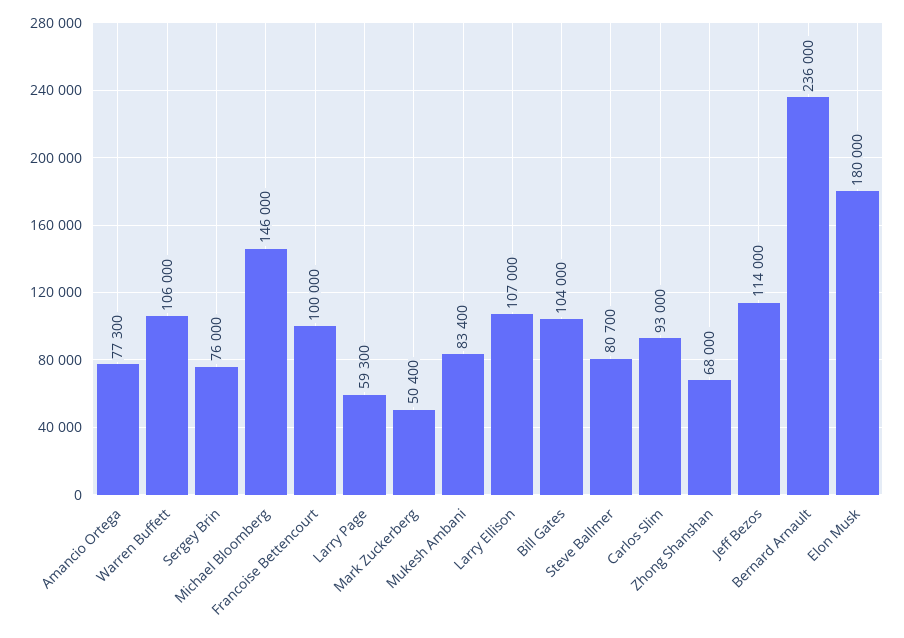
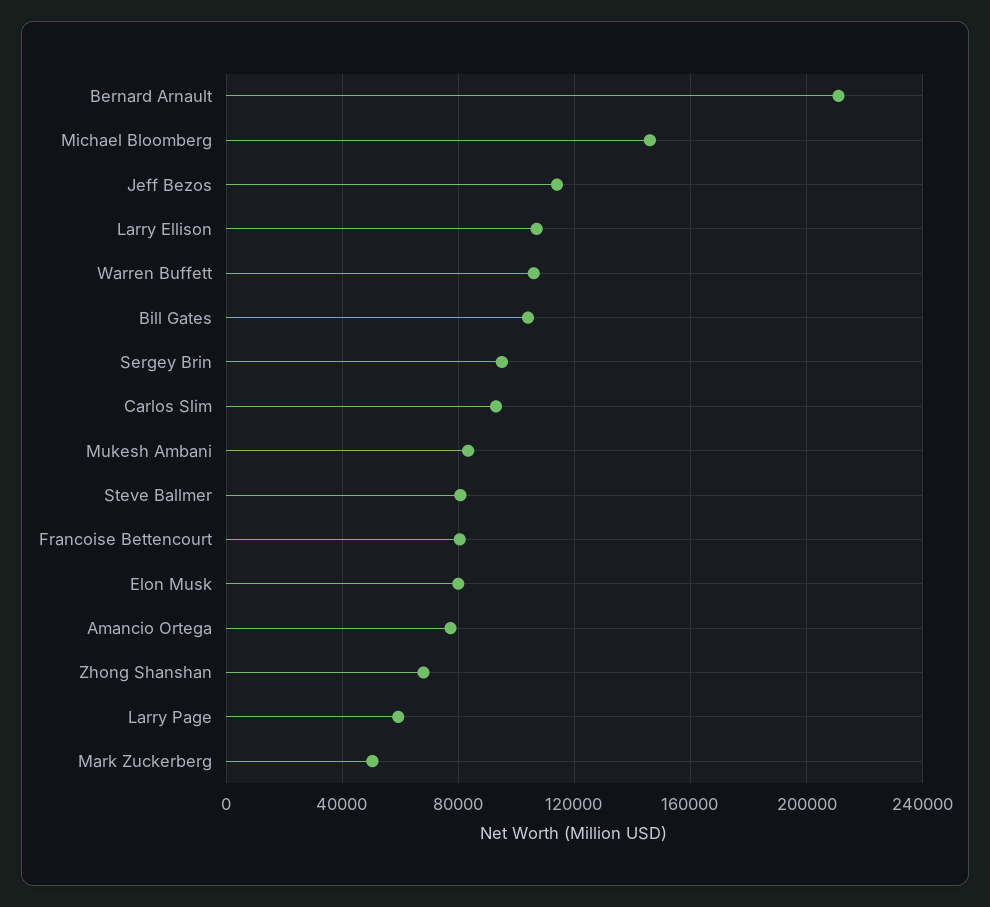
Sergey Brin: 76000 -> 95000
Francoise Bettencourt: 100000 -> 80000
Bernard Arnault: 236000 -> 210000
Elon Musk: 180000 -> 80000

